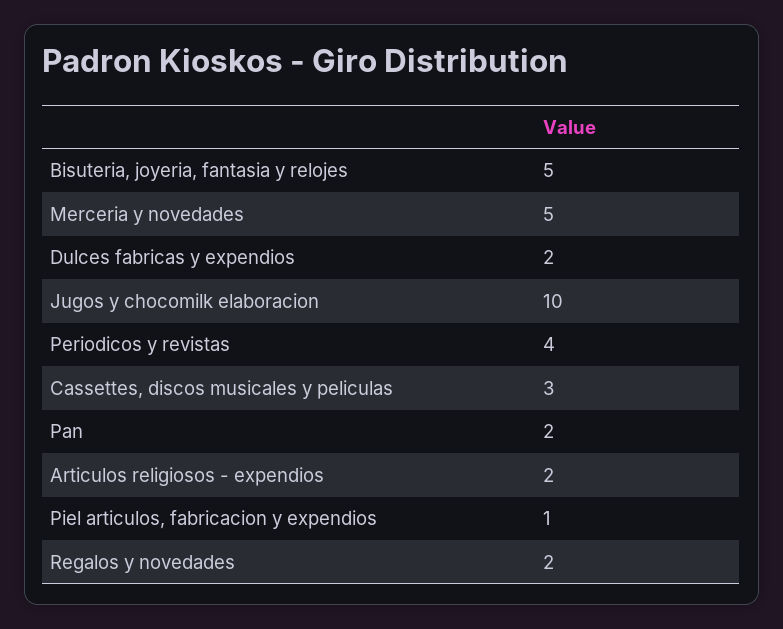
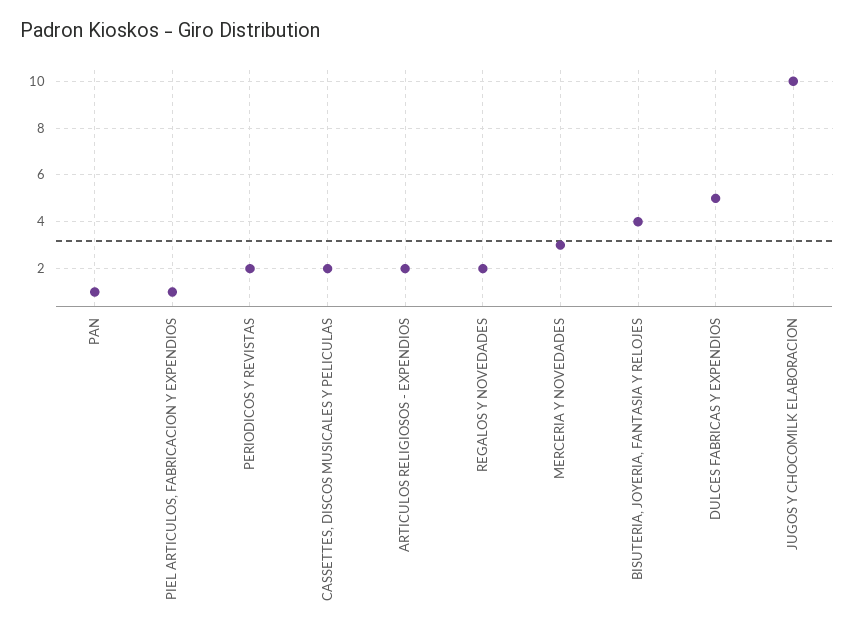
Bisuteria, joyeria, fantasia y relojes: 5 -> 4
Merceria y novedades: 5 -> 3
Dulces fabricas y expendios: 2 -> 5
Periodicos y revistas: 4 -> 2
Cassettes, discos musicales y peliculas: 3 -> 2
Pan: 2 -> 1

